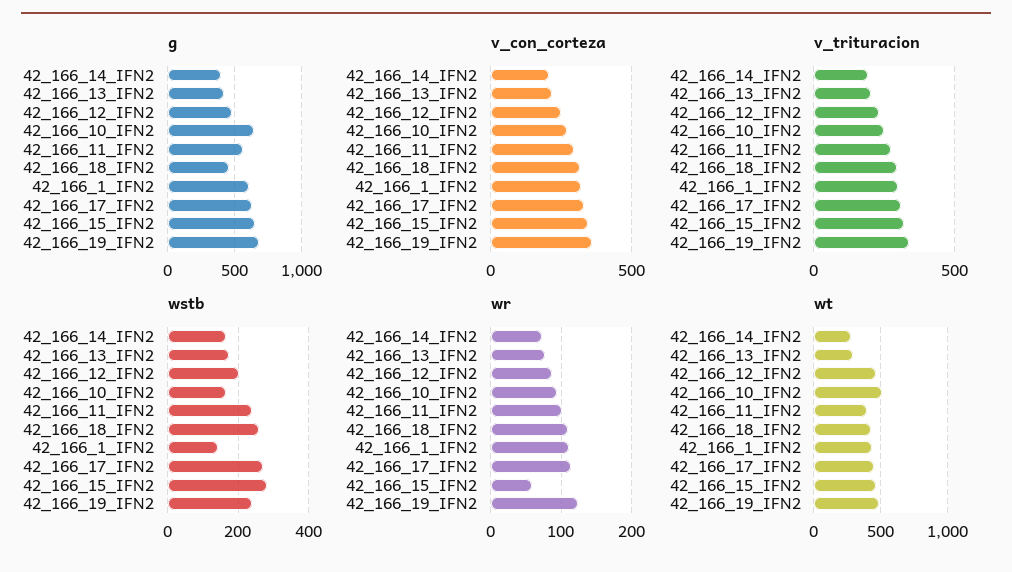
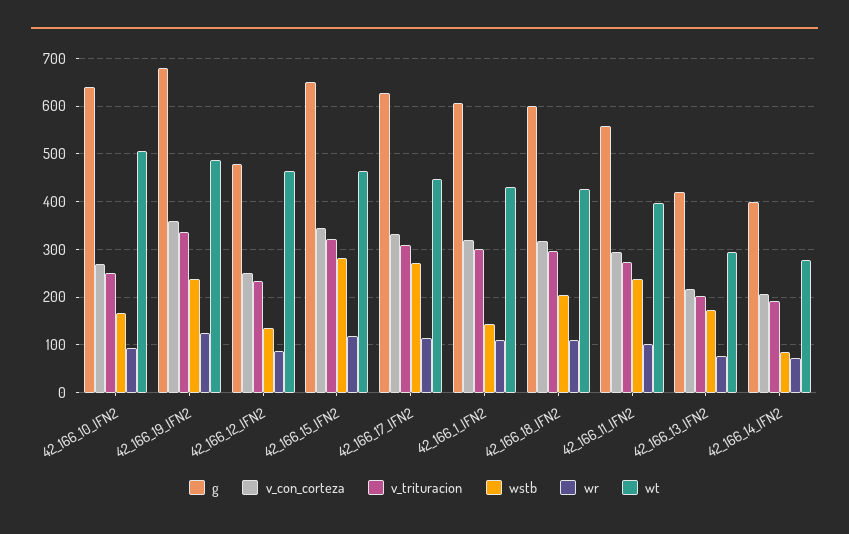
g, 42_166_18_IFN2: 450 -> 600
wstb, 42_166_14_IFN2: 160 -> 80
wstb, 42_166_12_IFN2: 200 -> 140
wstb, 42_166_18_IFN2: 260 -> 200
wr, 42_166_15_IFN2: 60 -> 120

